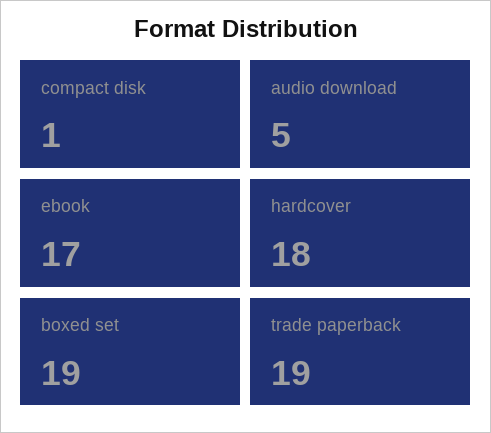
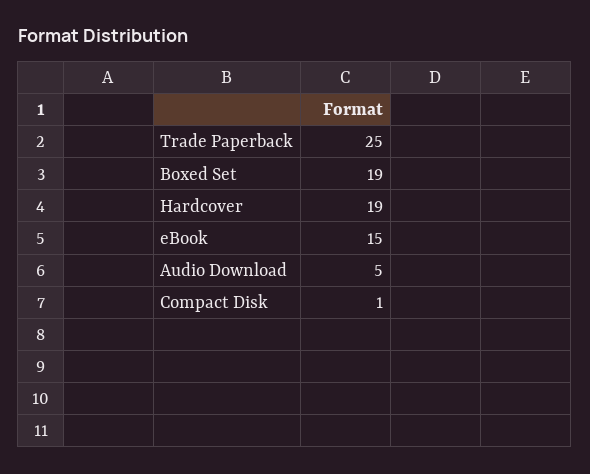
ebook: 17 -> 15
hardcover: 18 -> 19
trade paperback: 19 -> 25

